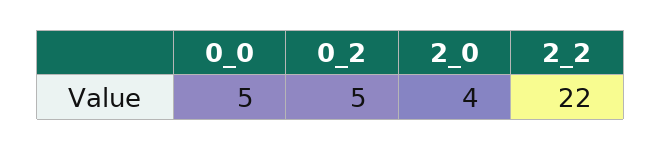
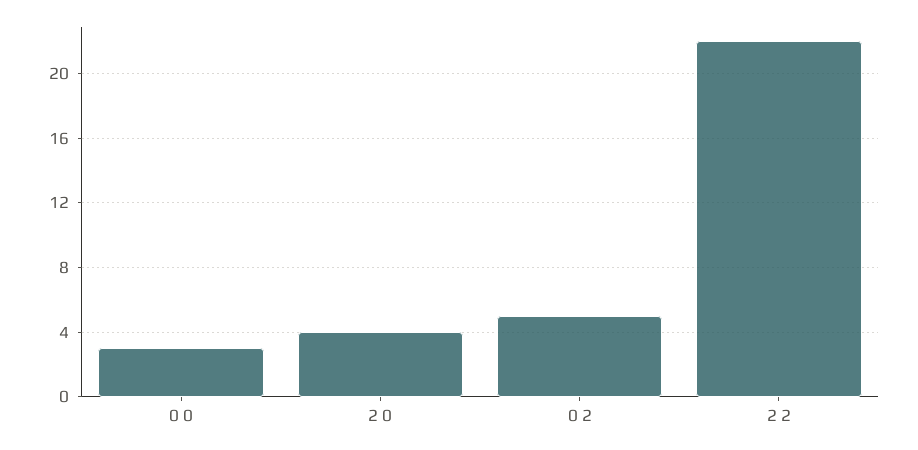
0_0: 5 -> 3

